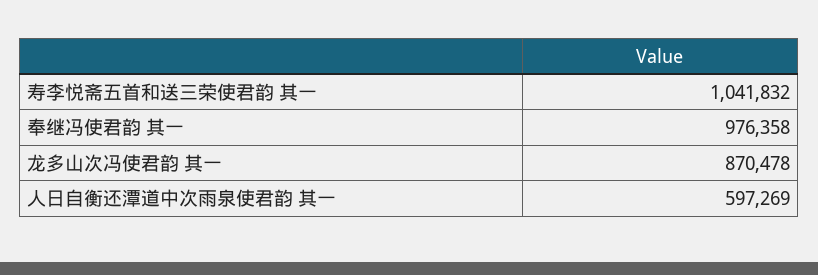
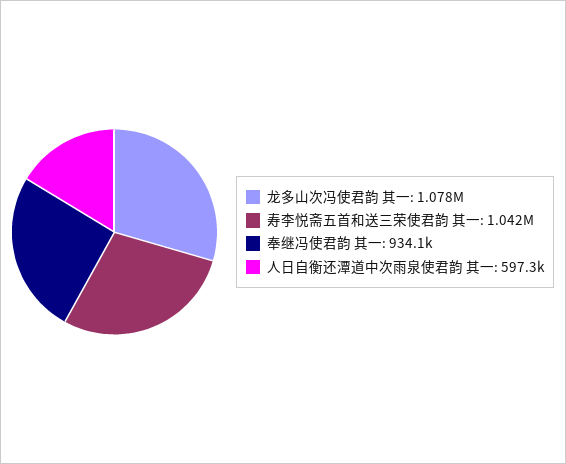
奉继冯使君韵 其一: 976358 -> 934100
龙多山次冯使君韵 其一: 870478 -> 1078000

